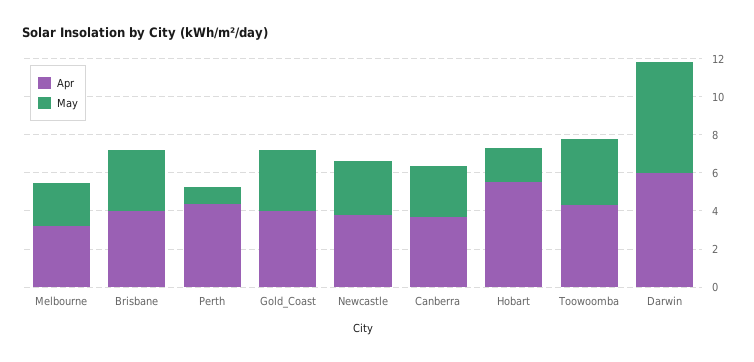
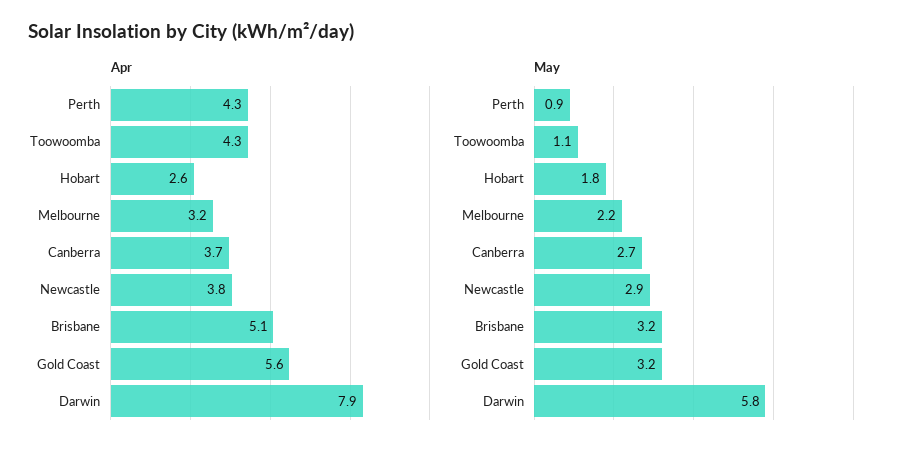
Apr, Brisbane: 4 -> 5.1
Apr, Gold_Coast: 4 -> 5.6
Apr, Hobart: 5.5 -> 2.6
May, Toowoomba: 3.5 -> 1.1
Apr, Darwin: 6 -> 7.9

